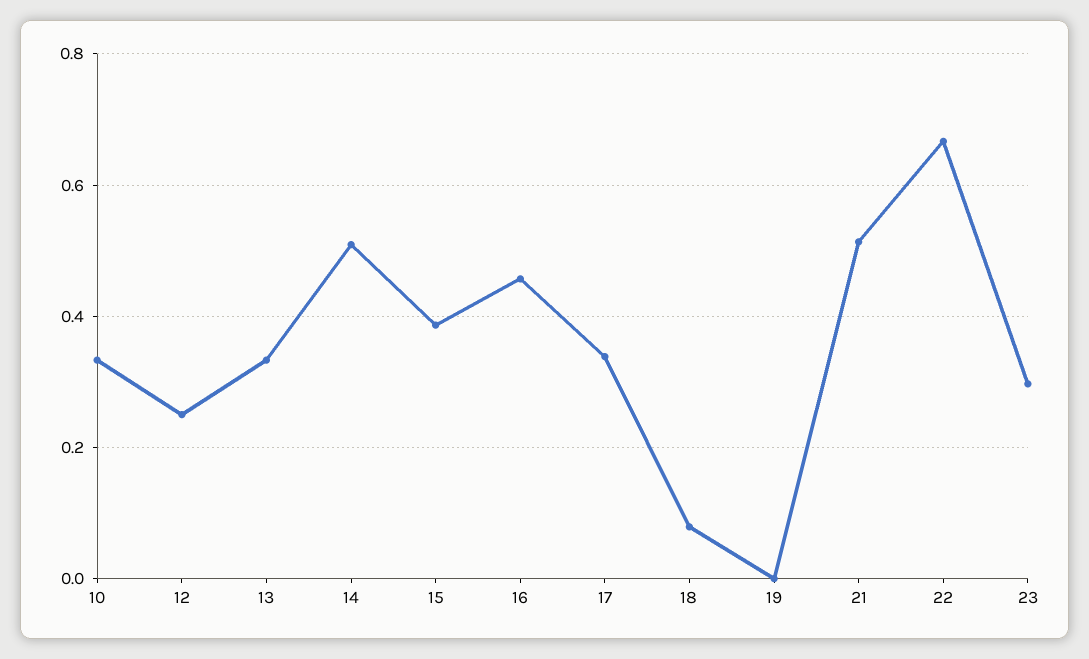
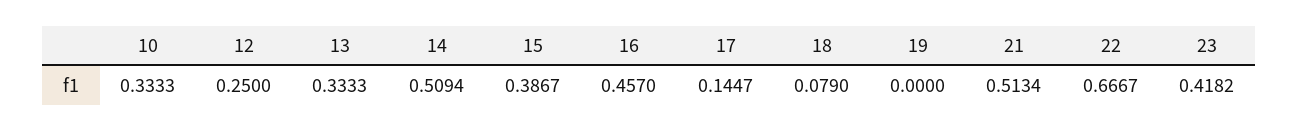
17: 0.34 -> 0.1447
23: 0.3 -> 0.4182

